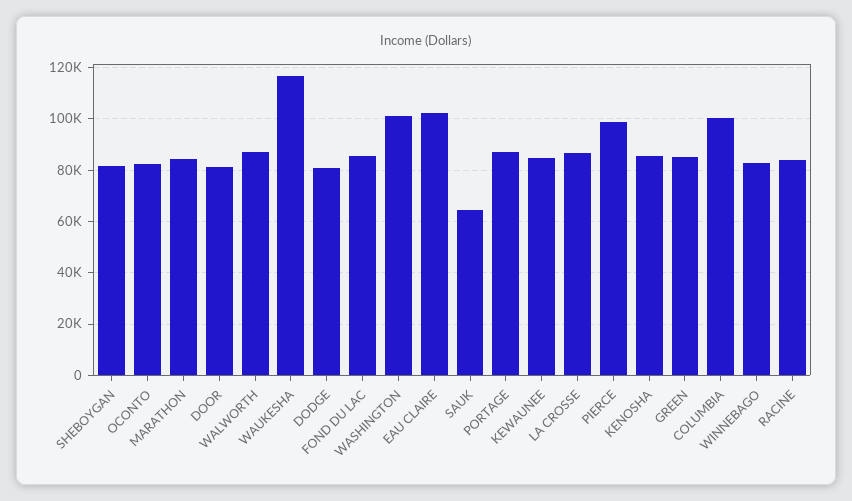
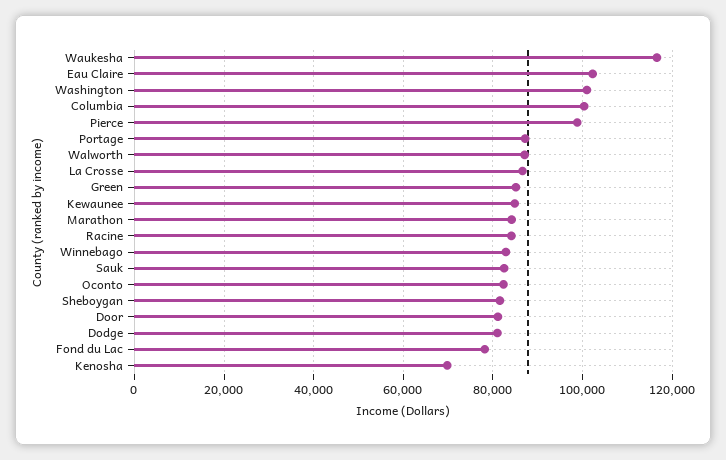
FOND DU LAC: 85000 -> 78000
SAUK: 65000 -> 82000
KENOSHA: 85000 -> 70000

